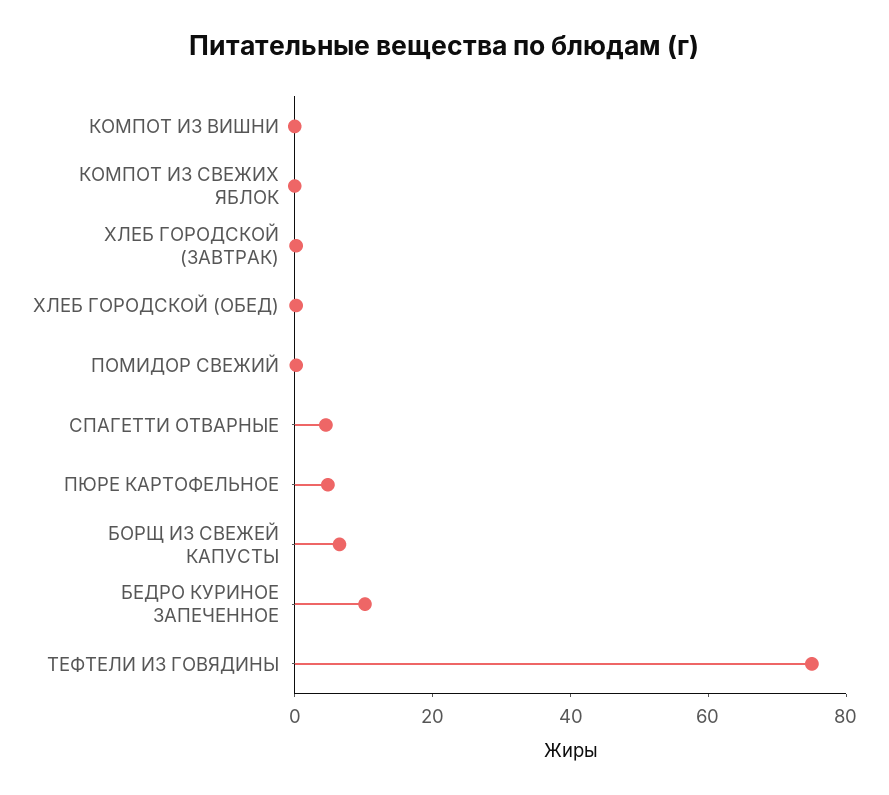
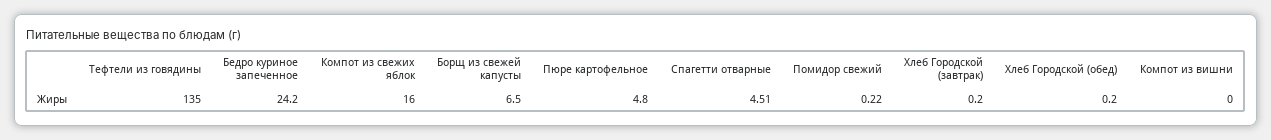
КОМПОТ ИЗ СВЕЖИХ ЯБЛОК: 0 -> 16
БЕДРО КУРИНОЕ ЗАПЕЧЕННОЕ: 10 -> 24.2
ТЕФТЕЛИ ИЗ ГОВЯДИНЫ: 75 -> 135

